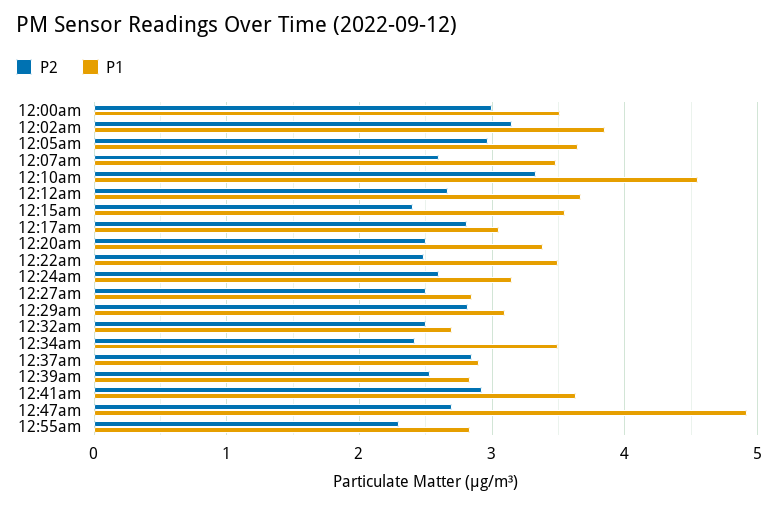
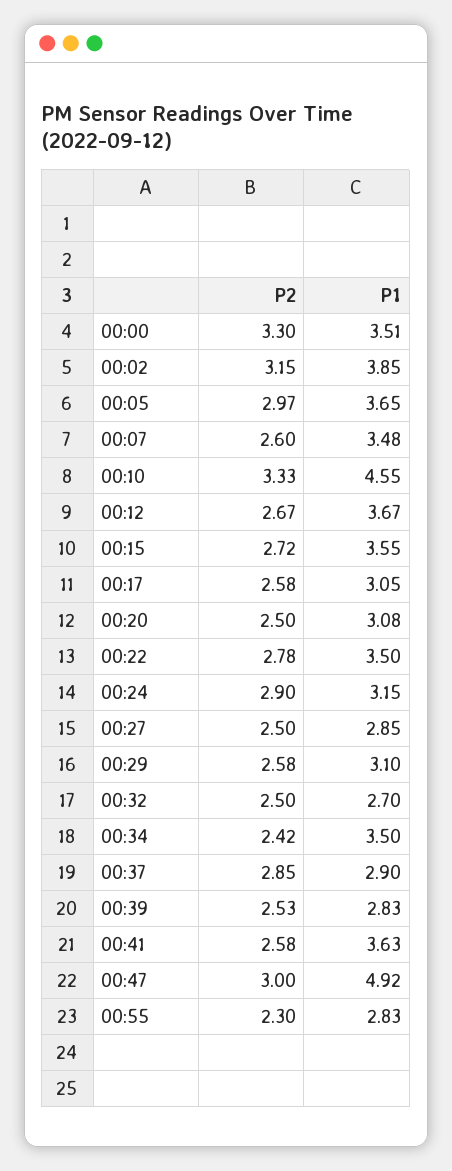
P2, 12:00am: 3 -> 3.3
P2, 12:15am: 2.4 -> 2.72
P2, 12:17am: 2.8 -> 2.58
P1, 12:20am: 3.4 -> 3.08
P2, 12:22am: 2.5 -> 2.78
P2, 12:24am: 2.6 -> 2.9
P2, 12:29am: 2.8 -> 2.58
P2, 12:41am: 2.9 -> 2.58
P2, 12:47am: 2.7 -> 3

